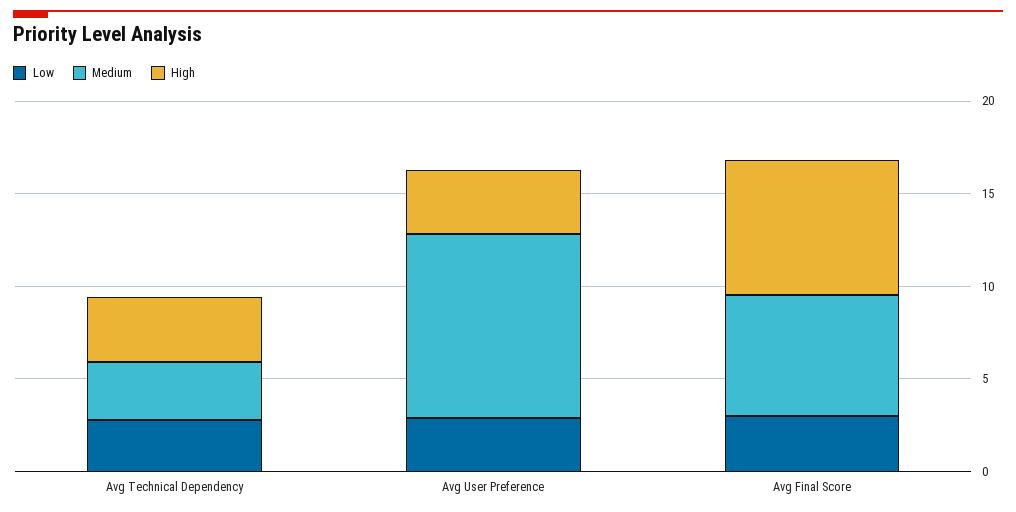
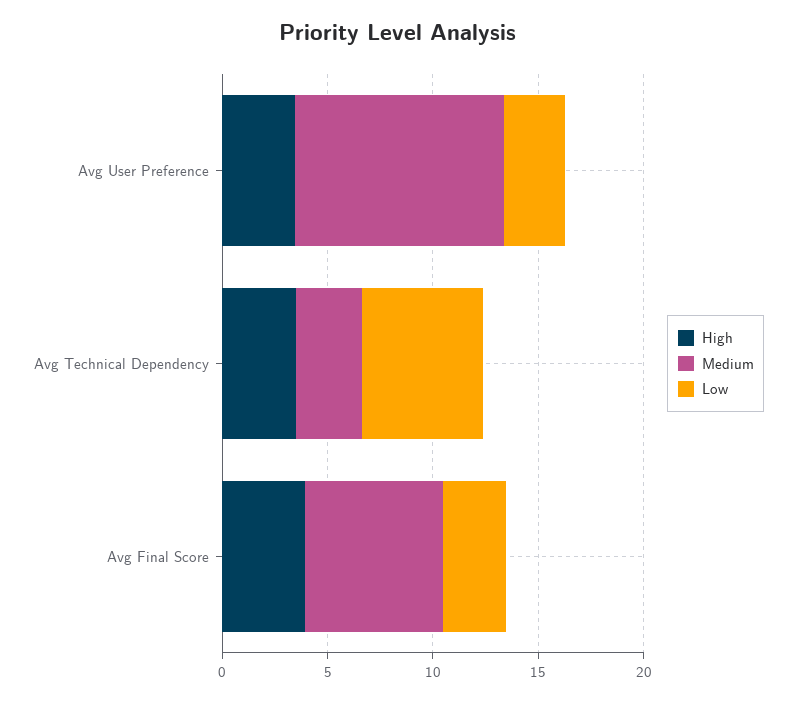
Low, Avg Technical Dependency: 3 -> 6
High, Avg Final Score: 7 -> 4

